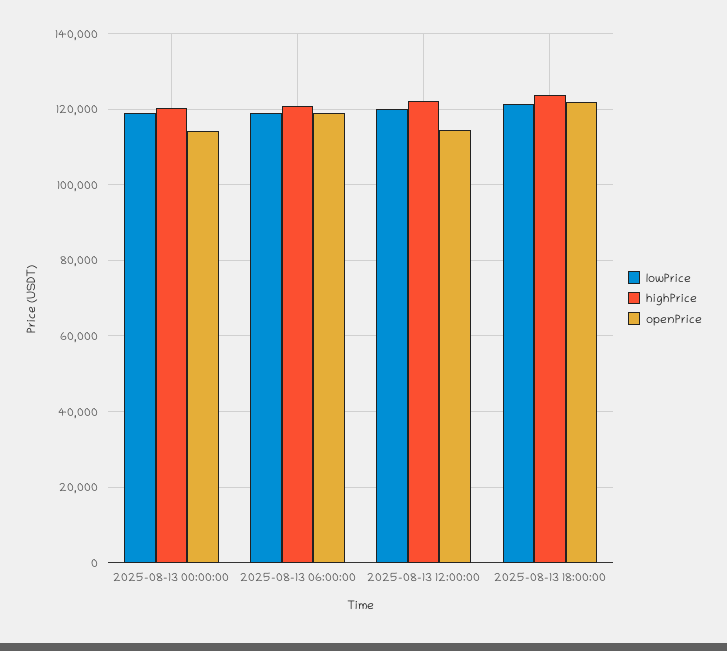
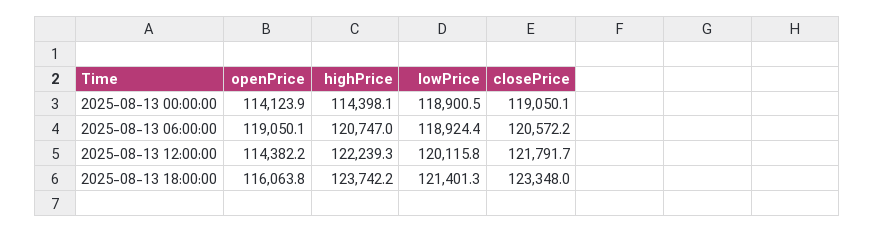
highPrice, 2025-08-13 00:00:00: 120000 -> 114398.1
openPrice, 2025-08-13 18:00:00: 122000 -> 116063.8
closePrice, 2025-08-13 00:00:00: none -> 119050.1
closePrice, 2025-08-13 06:00:00: none -> 120572.2
closePrice, 2025-08-13 12:00:00: none -> 121791.7
closePrice, 2025-08-13 18:00:00: none -> 123348

